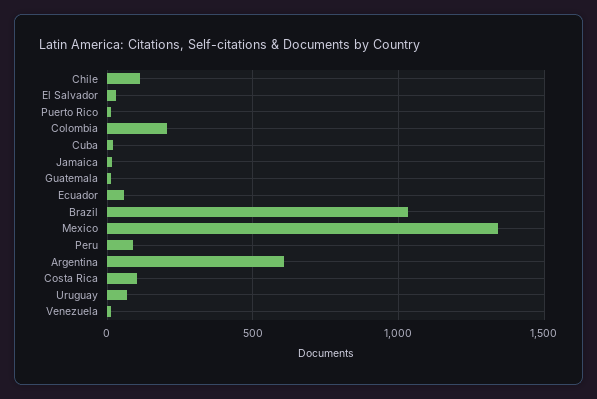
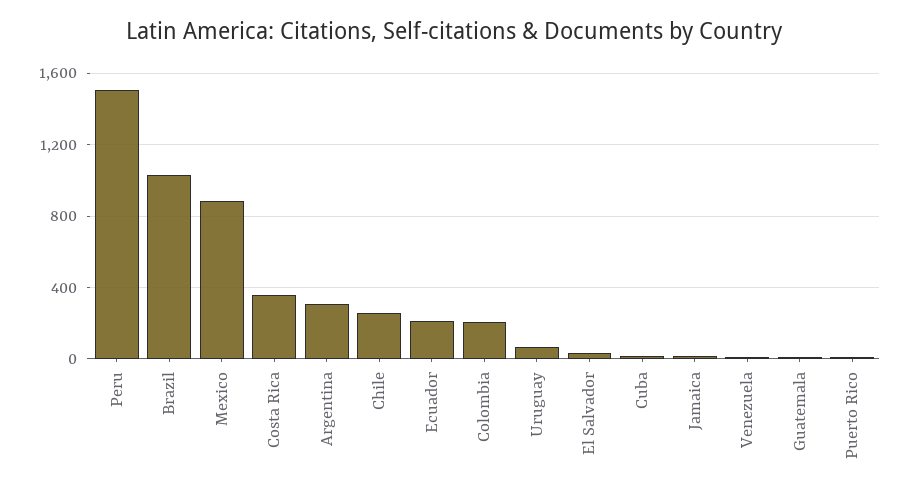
Chile: 100 -> 250
Ecuador: 50 -> 200
Mexico: 1350 -> 900
Peru: 100 -> 1500
Argentina: 600 -> 300
Costa Rica: 100 -> 350

